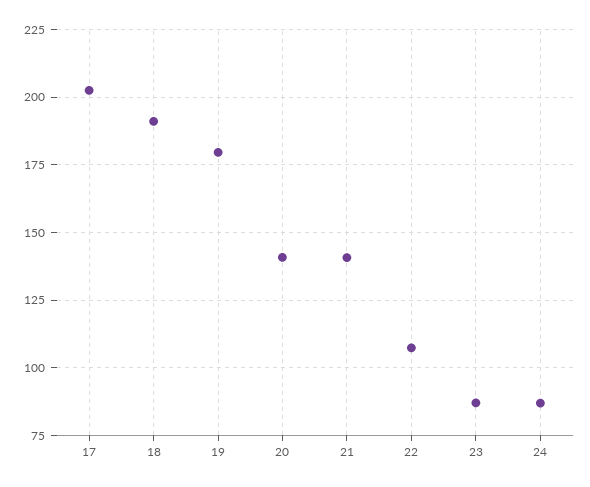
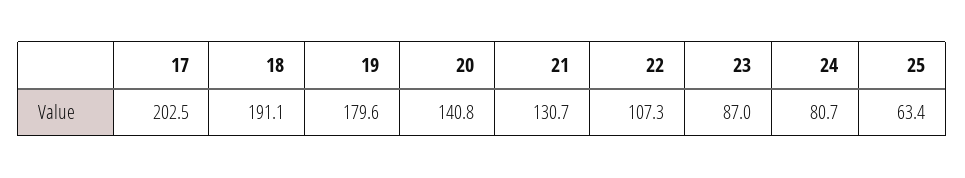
21: 140 -> 130.7
24: 87.5 -> 80.7
25: none -> 63.4

